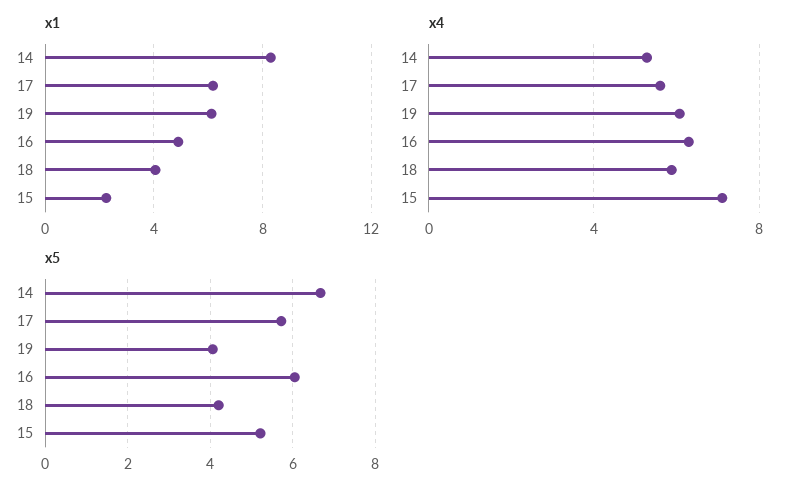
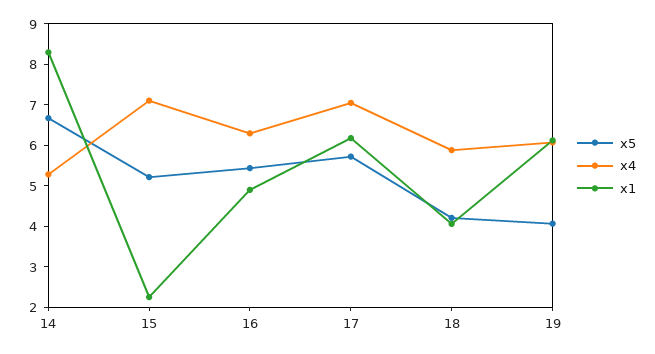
x4, 17: 5.5 -> 7
x5, 16: 6 -> 5.4

